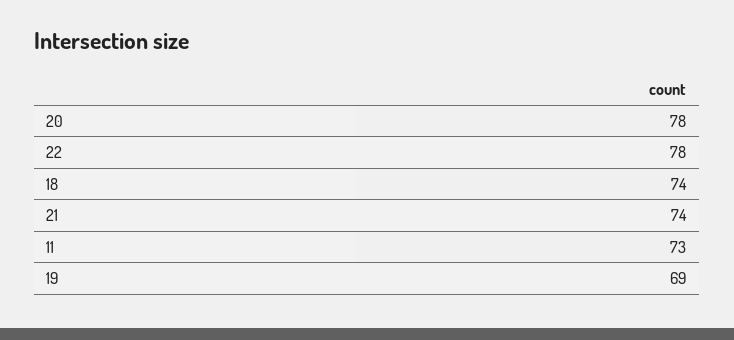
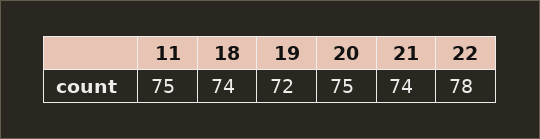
20: 78 -> 75
11: 73 -> 75
19: 69 -> 72

